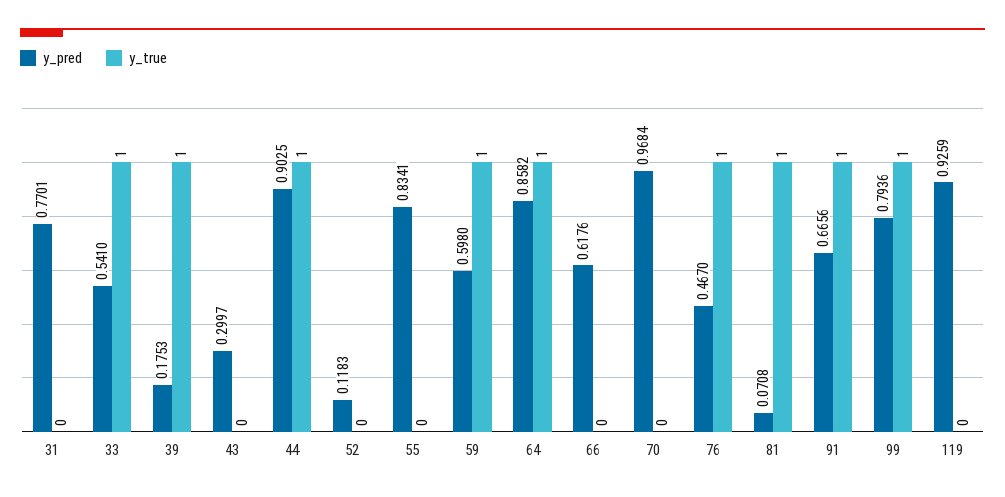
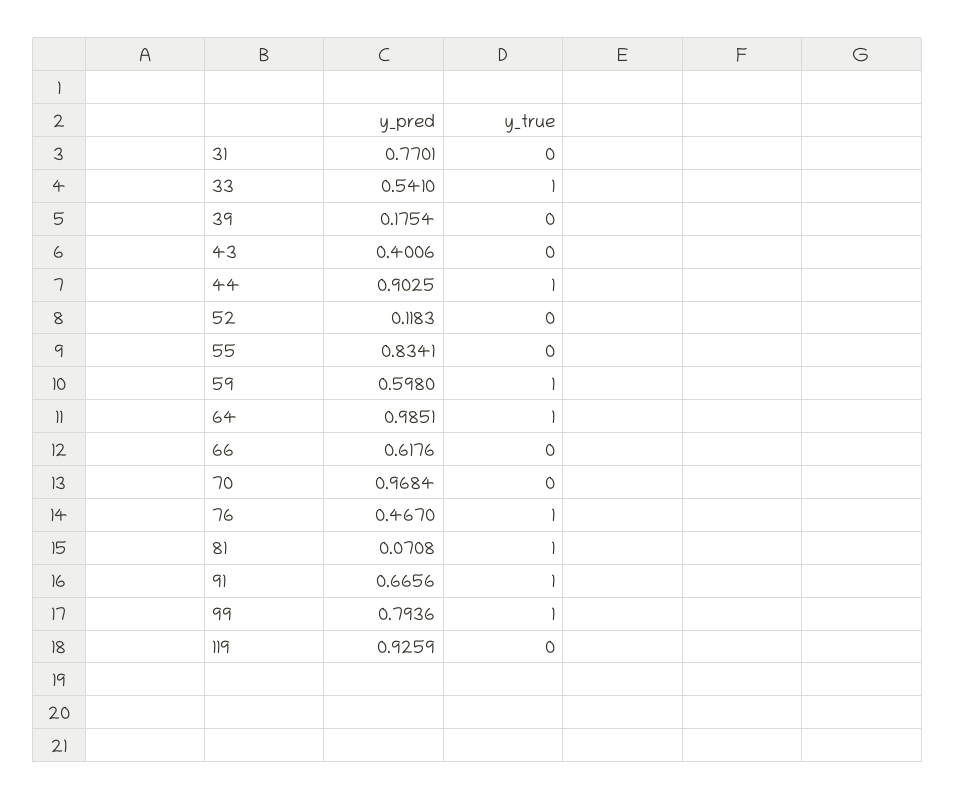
y_pred, 39: 0.1753 -> 0.1754
y_true, 39: 1 -> 0
y_pred, 43: 0.2997 -> 0.4006
y_pred, 64: 0.8582 -> 0.9851

